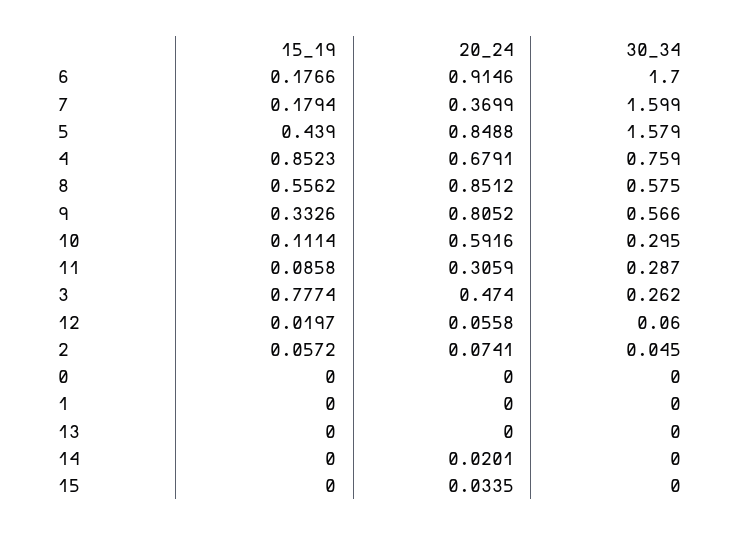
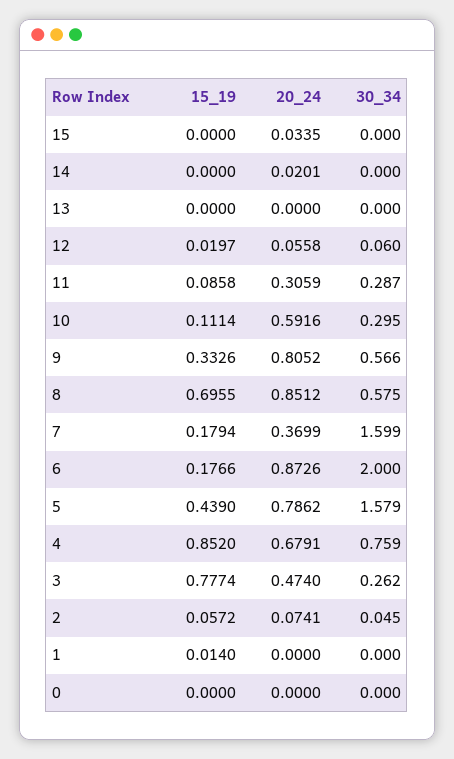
20_24, 6: 0.9146 -> 0.8726
30_34, 6: 1.7 -> 2
20_24, 5: 0.8488 -> 0.7862
15_19, 4: 0.8523 -> 0.852
15_19, 8: 0.5562 -> 0.6955
15_19, 1: 0 -> 0.014

